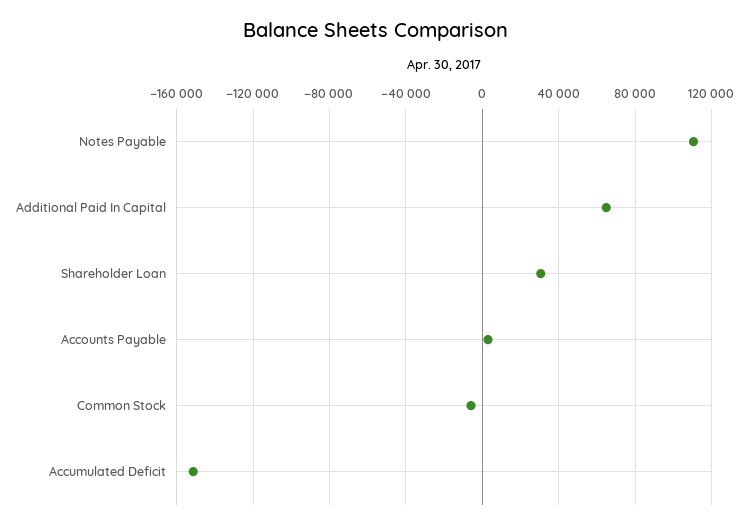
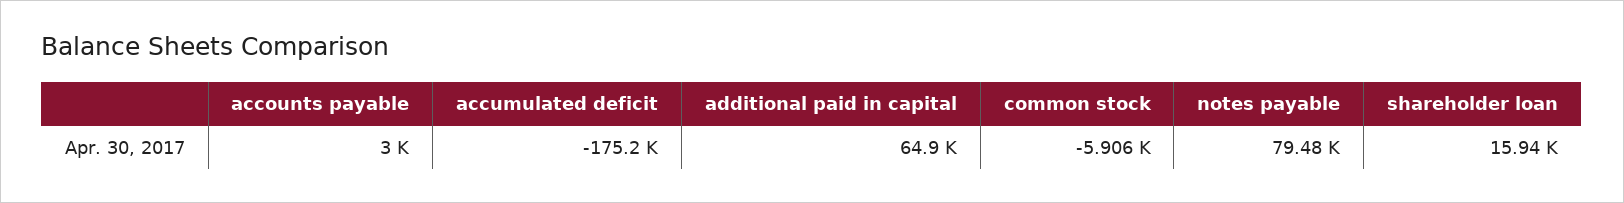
Notes Payable: 110000 -> 79480
Shareholder Loan: 30000 -> 15940
Accumulated Deficit: -150000 -> -175200

